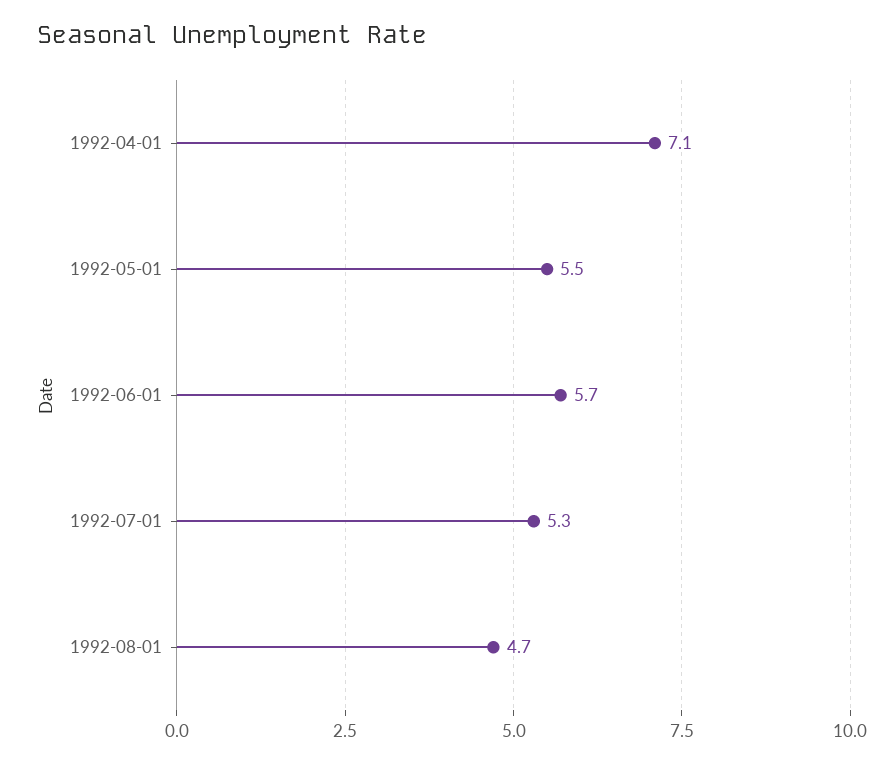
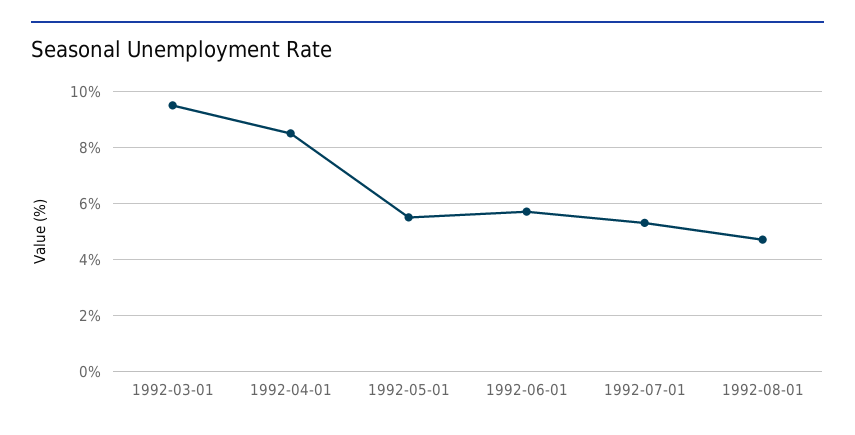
1992-04-01: 7.1 -> 8.5
1992-03-01: none -> 9.5

